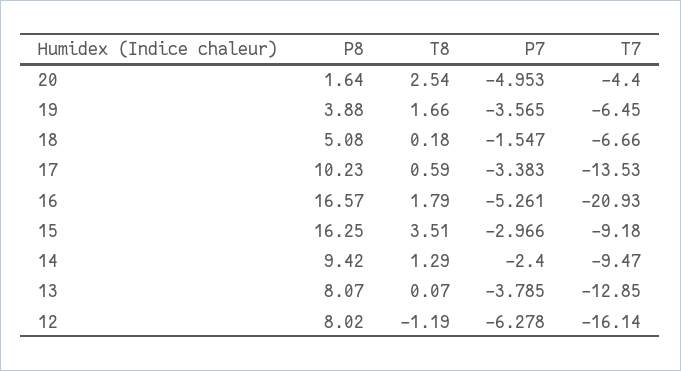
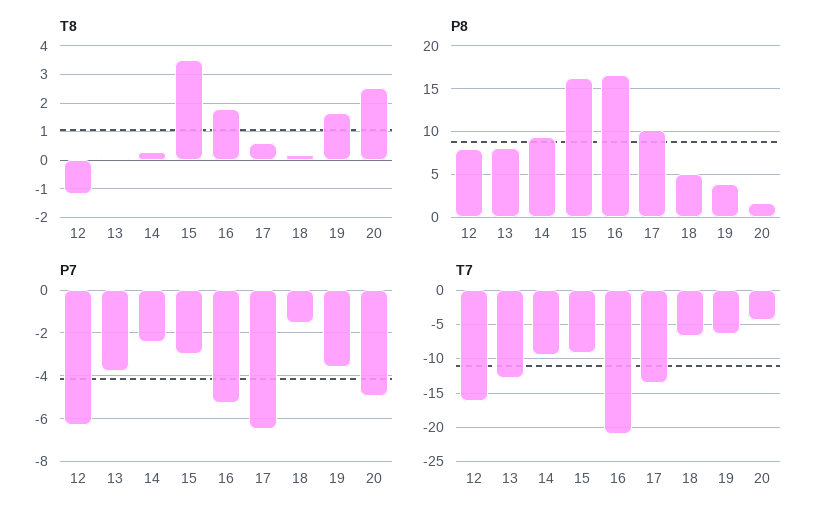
P7, 17: -3.383 -> -6.5
T8, 14: 1.29 -> 0.25

